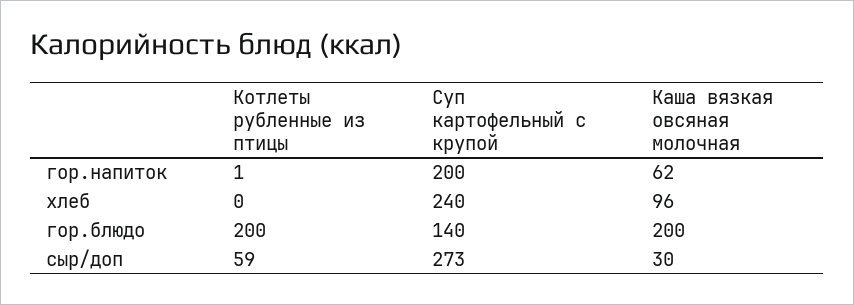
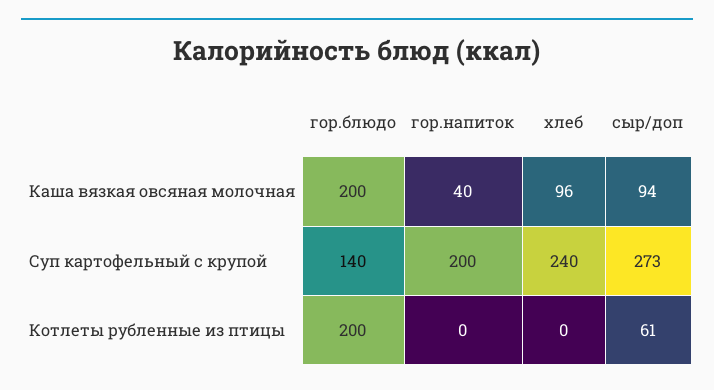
Котлеты рубленные из птицы, гор.напиток: 1 -> 0
Каша вязкая овсяная молочная, гор.напиток: 62 -> 40
Котлеты рубленные из птицы, сыр/доп: 59 -> 61
Каша вязкая овсяная молочная, сыр/доп: 30 -> 94

